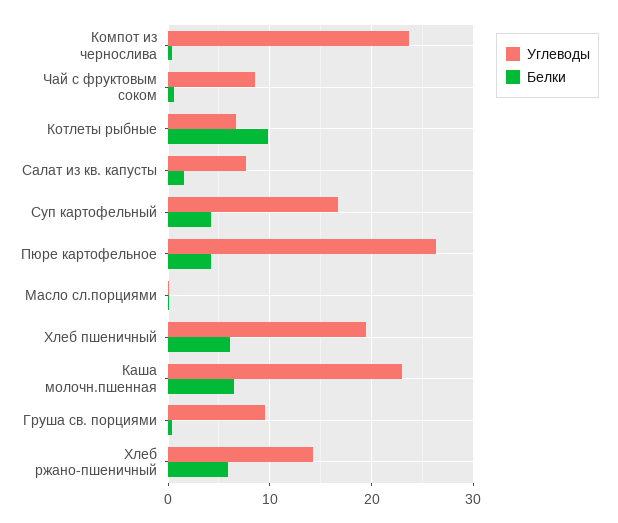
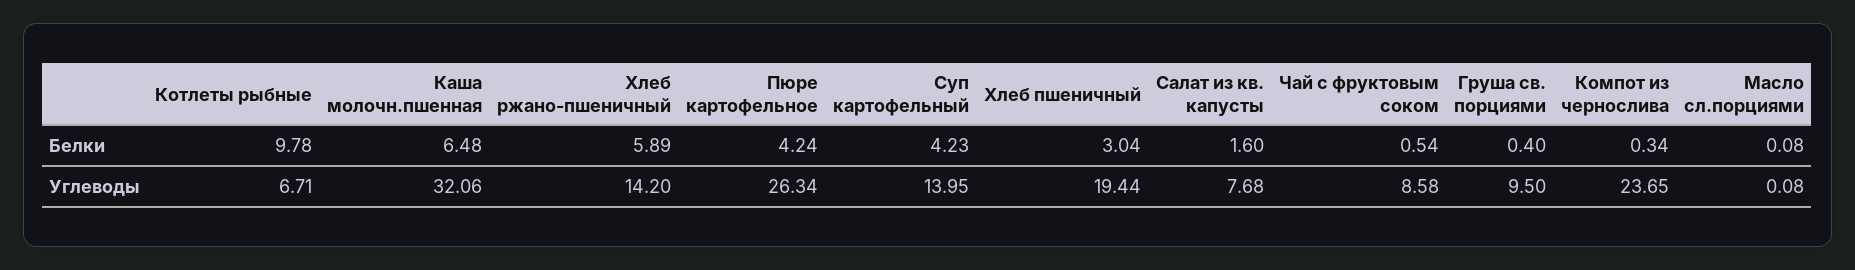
Углеводы, Суп картофельный: 17 -> 13.95
Белки, Хлеб пшеничный: 6 -> 3.04
Углеводы, Каша молочн.пшенная: 23 -> 32.06

